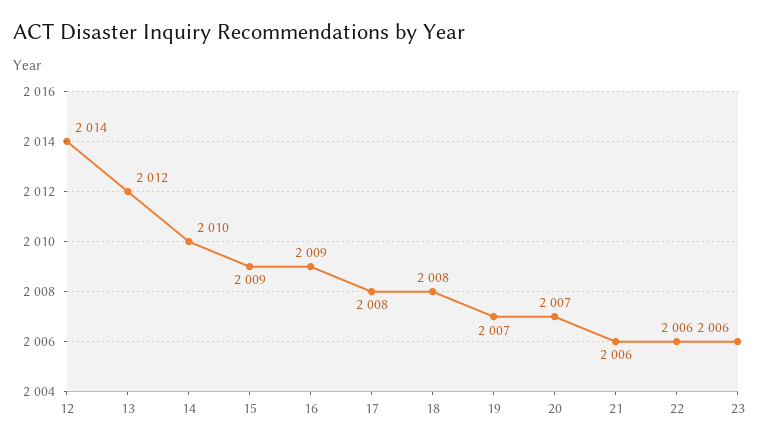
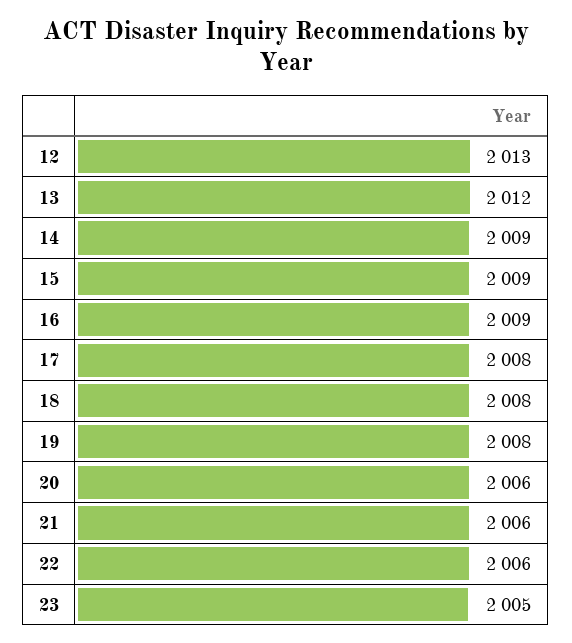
12: 2014 -> 2013
14: 2010 -> 2009
19: 2007 -> 2008
20: 2007 -> 2006
23: 2006 -> 2005

